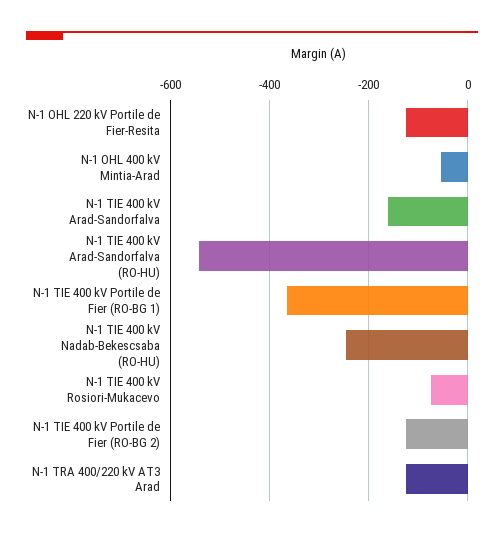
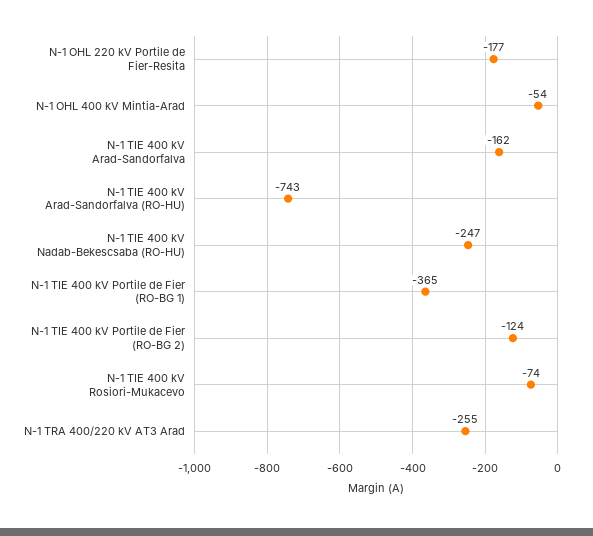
N-1 OHL 220 kV Portile de Fier-Resita: -120 -> -177
N-1 TIE 400 kV Arad-Sandorfalva (RO-HU): -540 -> -743
N-1 TRA 400/220 kV AT3 Arad: -120 -> -255

